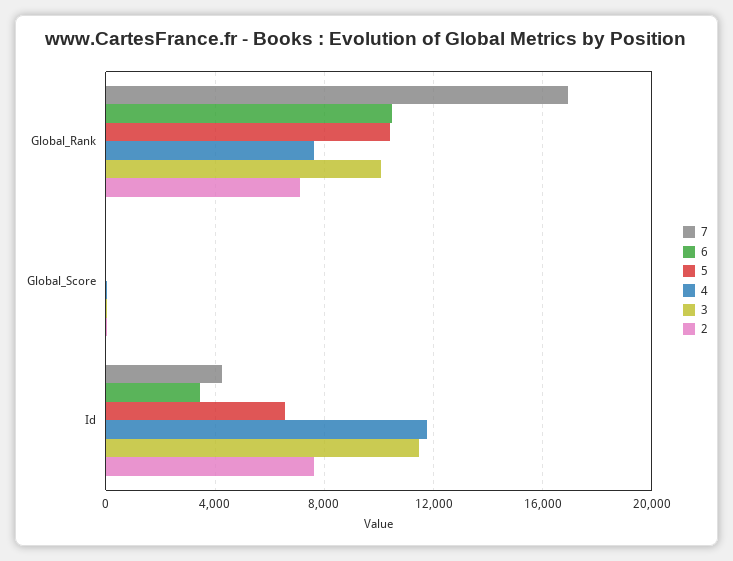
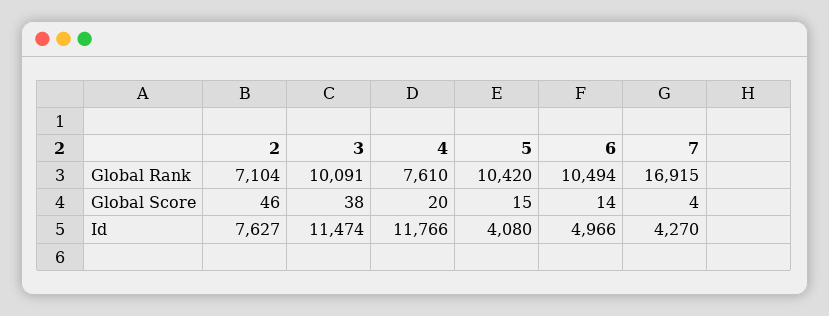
6, Id: 3500 -> 4966
5, Id: 6500 -> 4080

